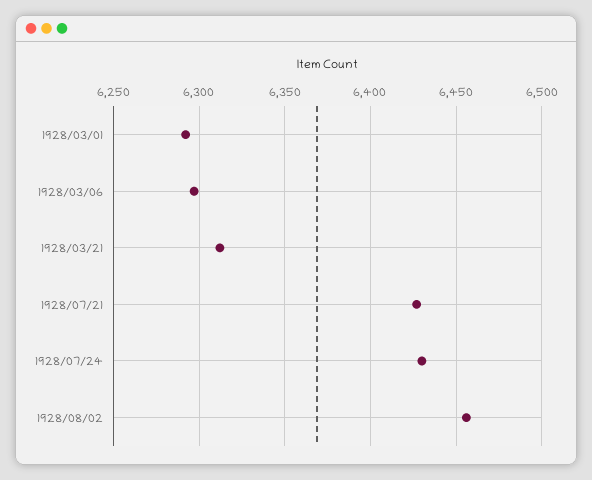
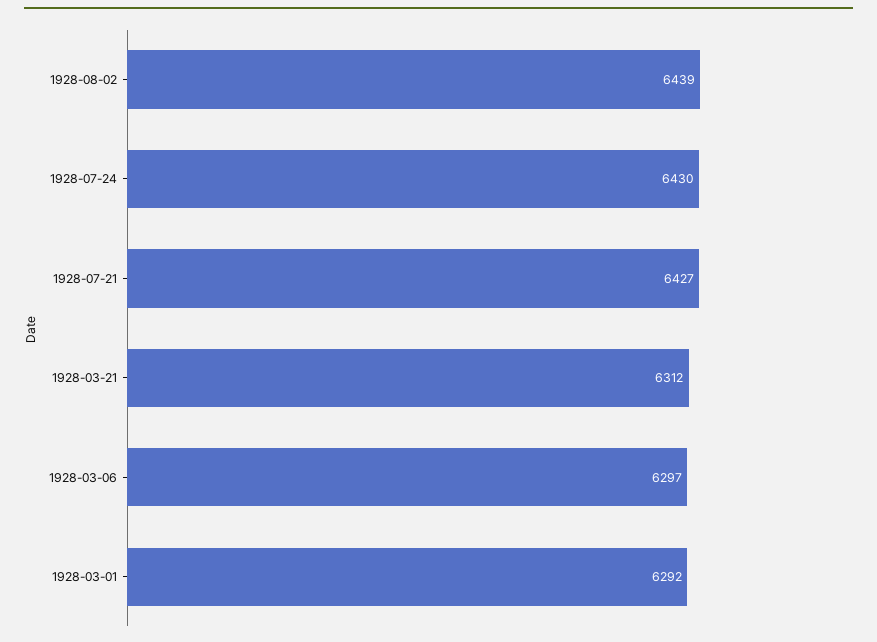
1928/08/02: 6455 -> 6439

